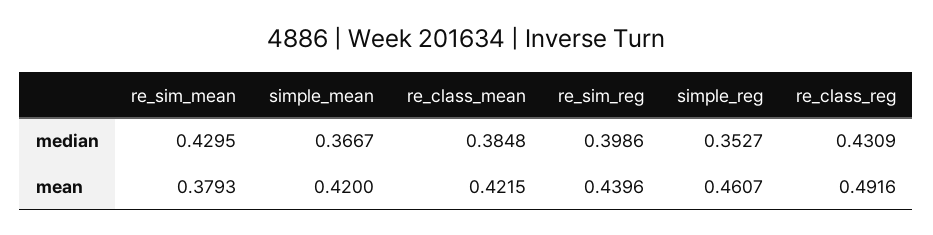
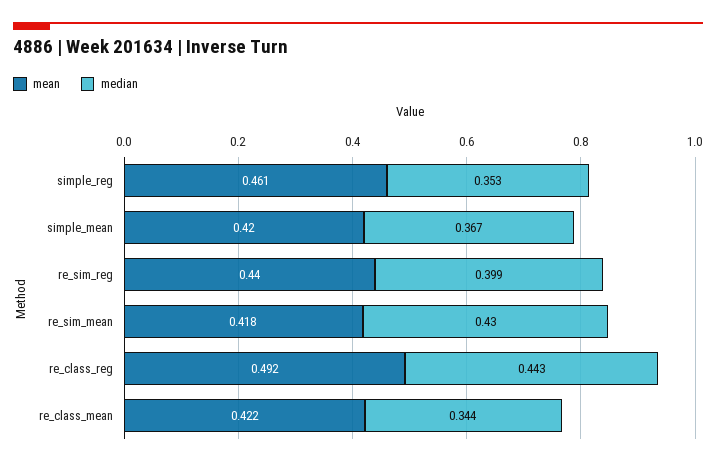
median, re_class_mean: 0.3848 -> 0.344
median, re_class_reg: 0.4309 -> 0.443
mean, re_sim_mean: 0.3793 -> 0.418

